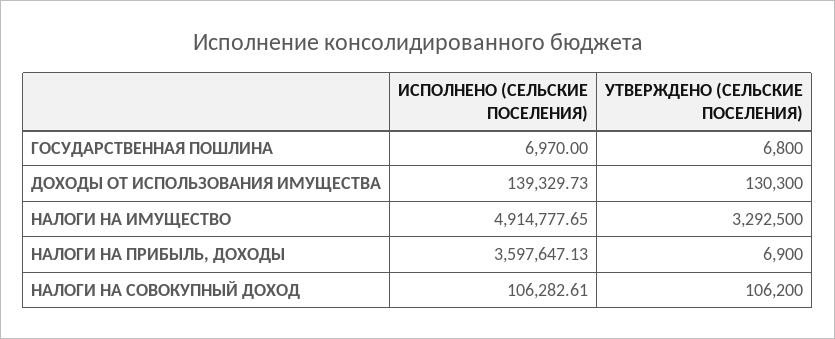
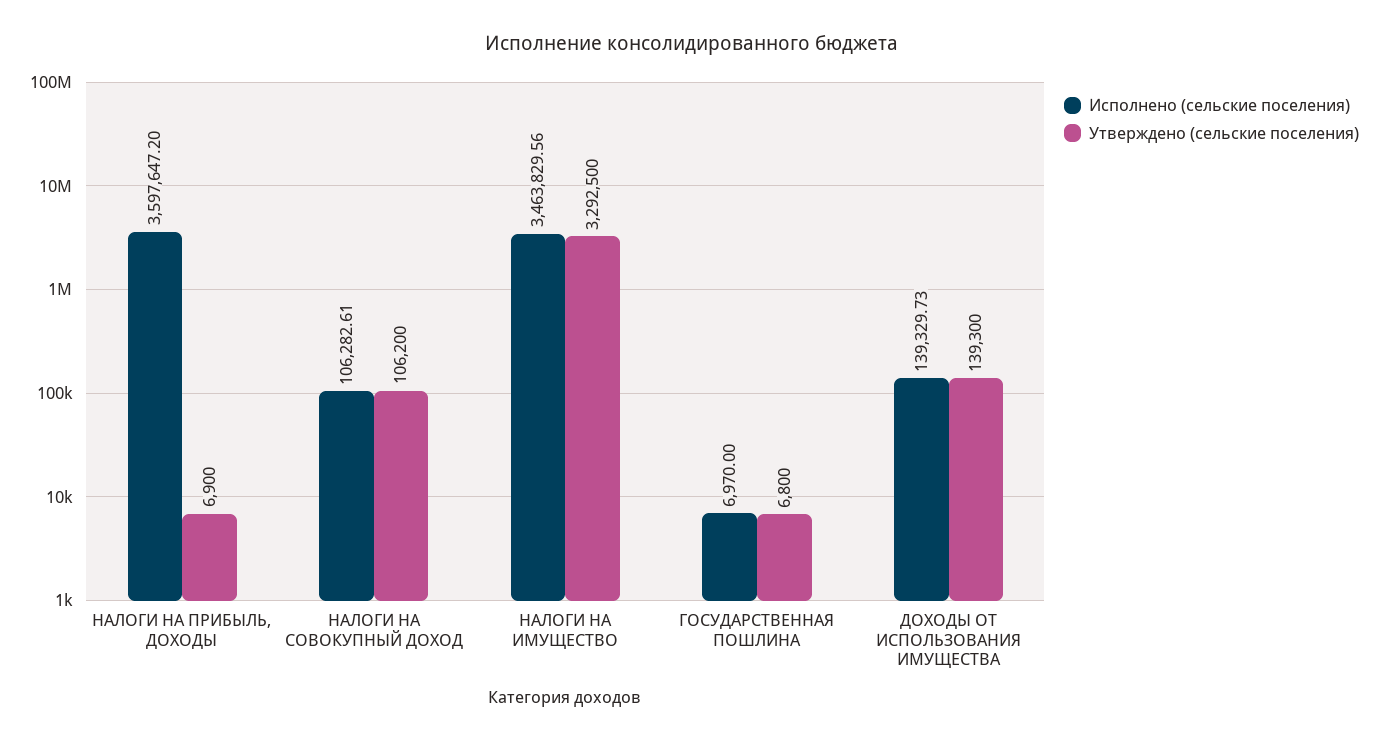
УТВЕРЖДЕНО (СЕЛЬСКИЕ ПОСЕЛЕНИЯ), ДОХОДЫ ОТ ИСПОЛЬЗОВАНИЯ ИМУЩЕСТВА: 130300 -> 139300
ИСПОЛНЕНО (СЕЛЬСКИЕ ПОСЕЛЕНИЯ), НАЛОГИ НА ИМУЩЕСТВО: 4914777.65 -> 3463829.56
ИСПОЛНЕНО (СЕЛЬСКИЕ ПОСЕЛЕНИЯ), НАЛОГИ НА ПРИБЫЛЬ, ДОХОДЫ: 3597647.13 -> 3597647.2

